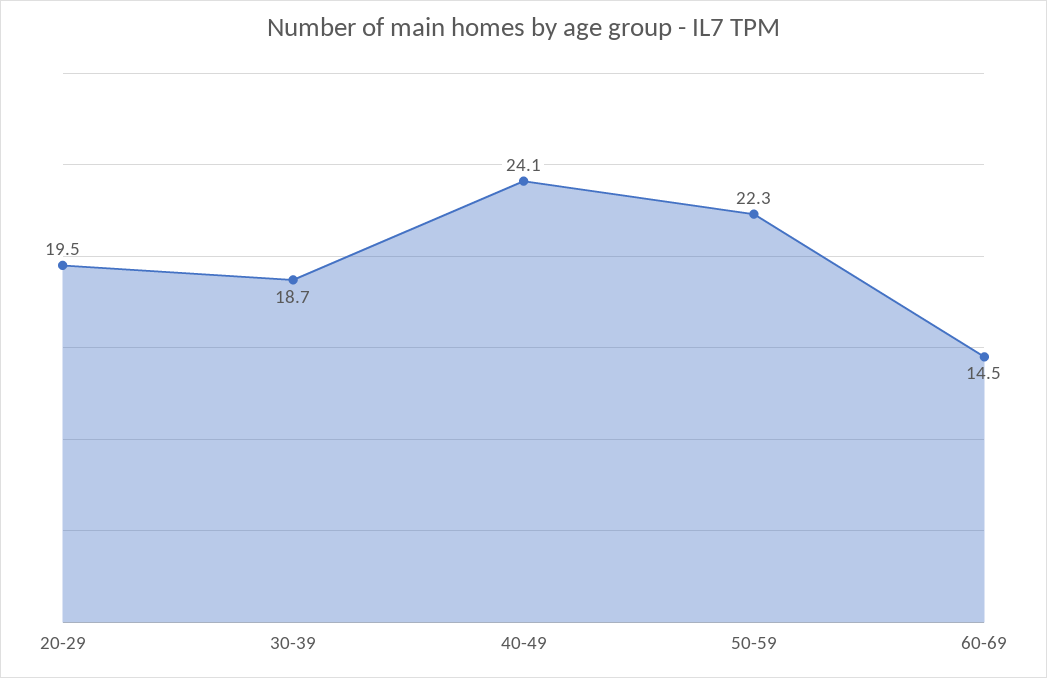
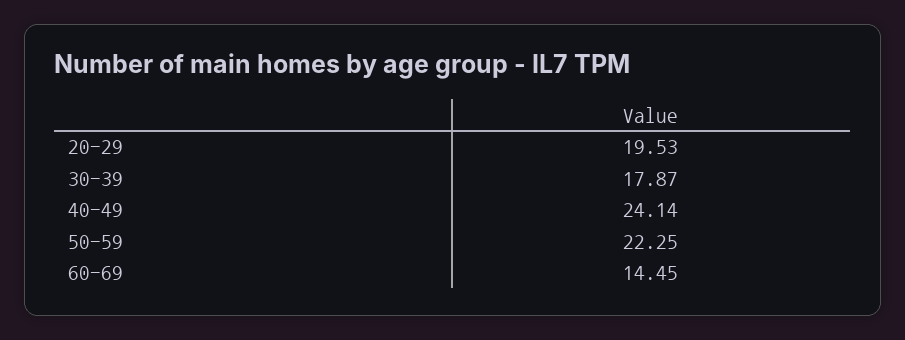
30-39: 18.7 -> 17.87

